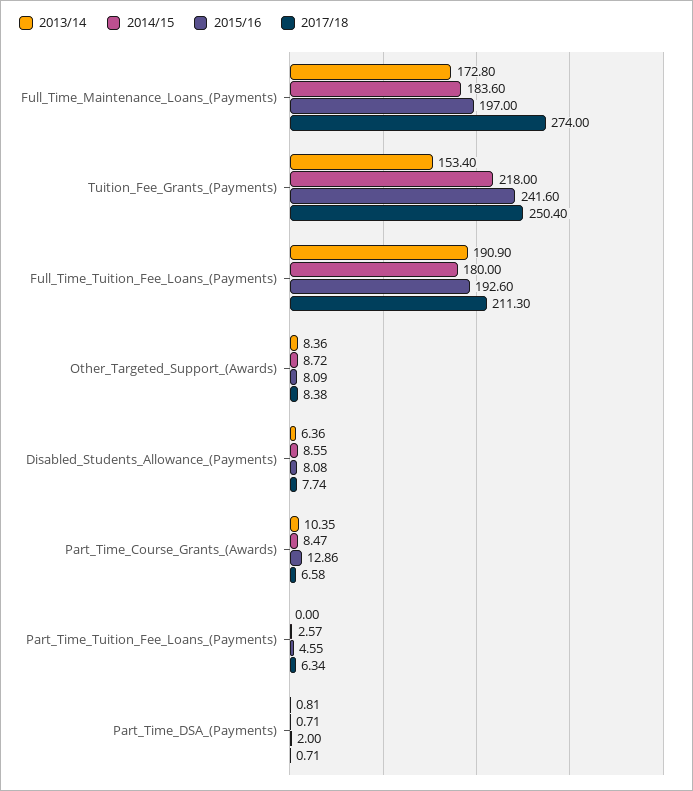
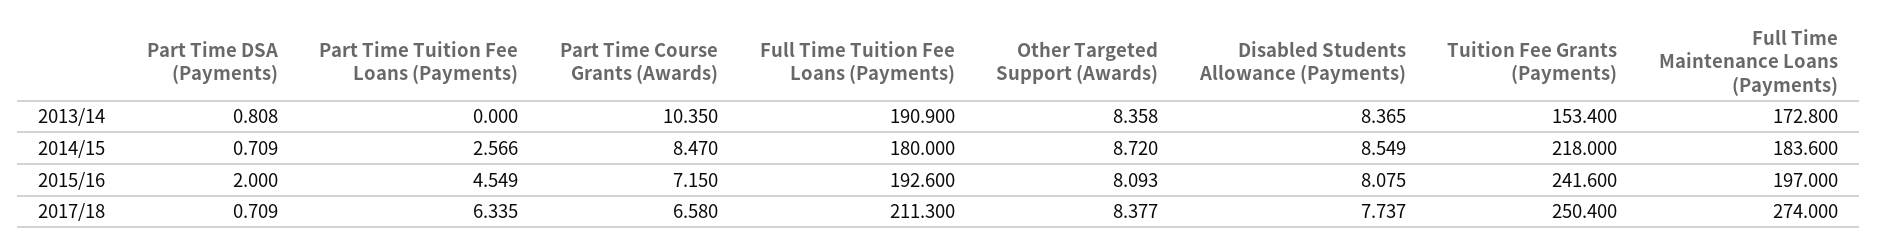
2013/14, Disabled_Students_Allowance_(Payments): 6.36 -> 8.365
2015/16, Part_Time_Course_Grants_(Awards): 12.86 -> 7.15

